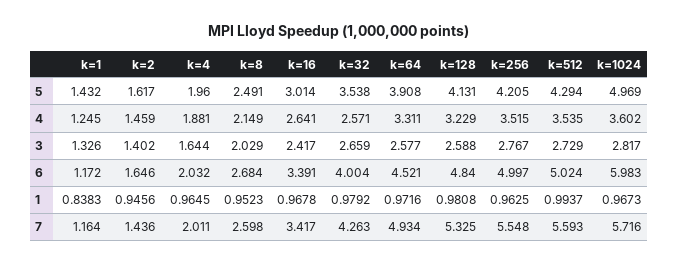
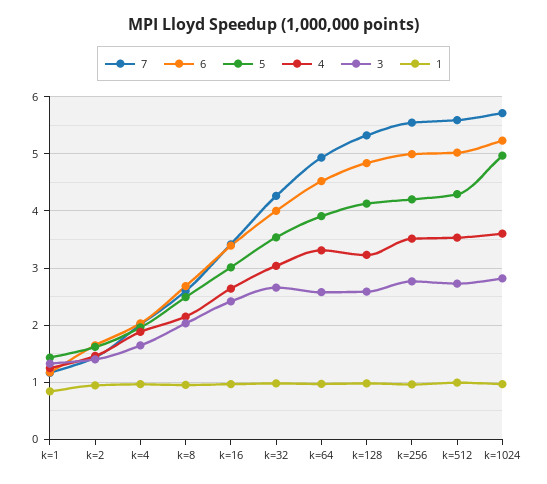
4, k=32: 2.571 -> 3
6, k=1024: 5.983 -> 5.2

